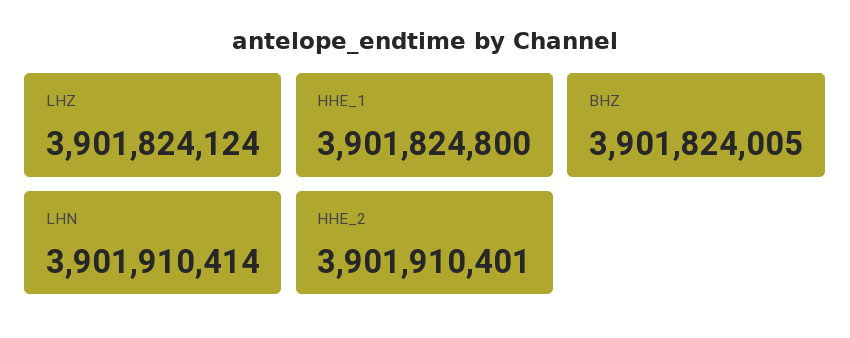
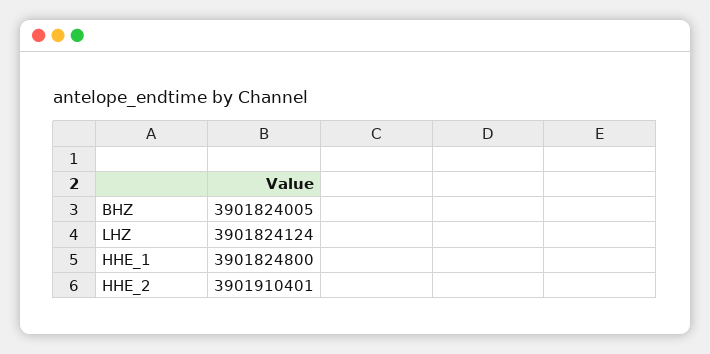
LHN: 3901910414 -> none

